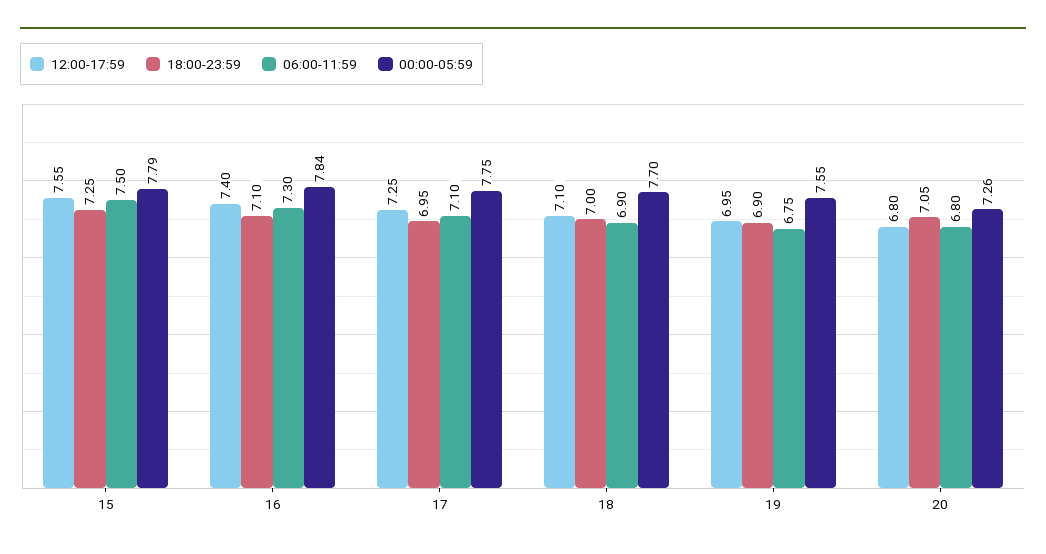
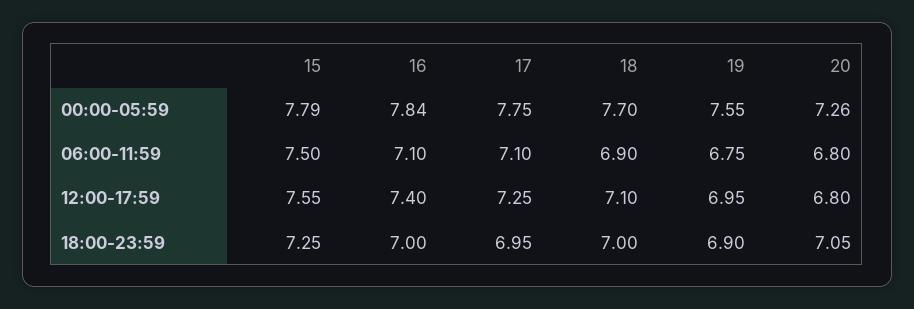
18:00-23:59, 16: 7.1 -> 7
06:00-11:59, 16: 7.3 -> 7.1

